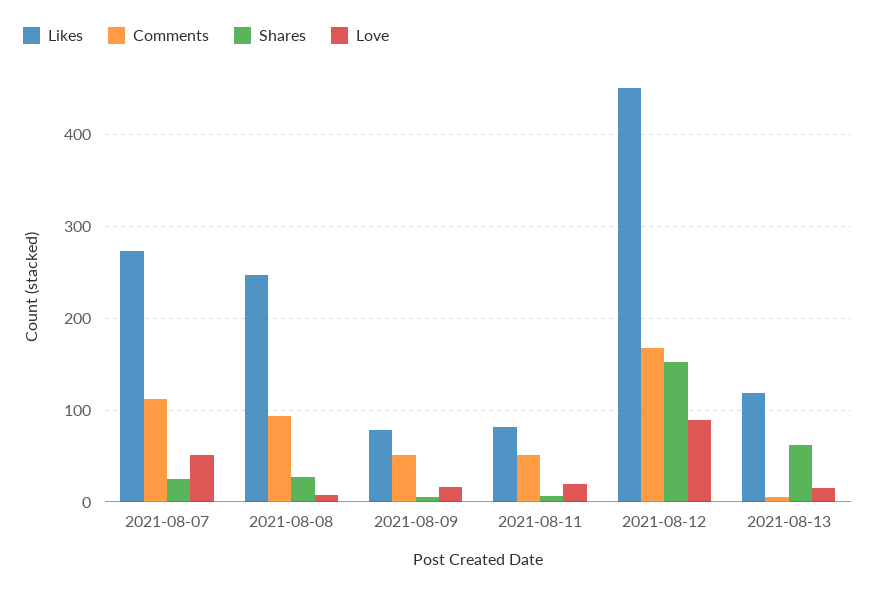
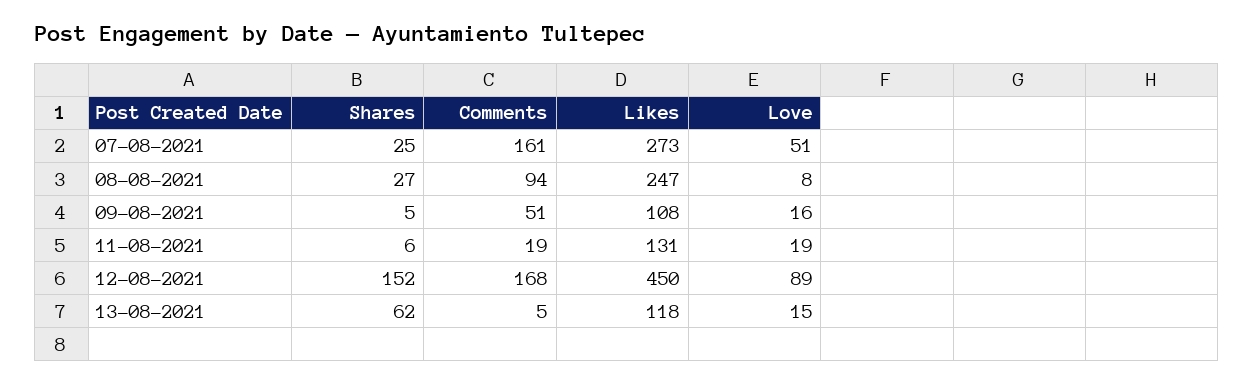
Comments, 2021-08-07: 110 -> 161
Likes, 2021-08-09: 80 -> 108
Likes, 2021-08-11: 80 -> 131
Comments, 2021-08-11: 50 -> 19

